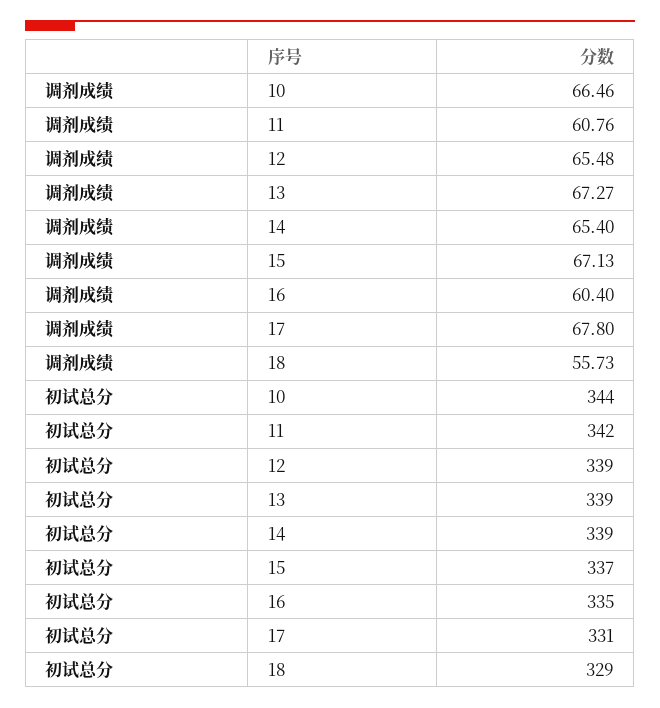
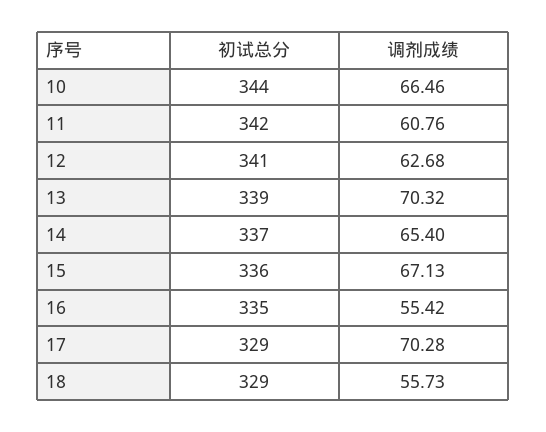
调剂成绩, 12: 65.48 -> 62.68
调剂成绩, 13: 67.27 -> 70.32
调剂成绩, 16: 60.4 -> 55.42
调剂成绩, 17: 67.8 -> 70.28
初试总分, 12: 339 -> 341
初试总分, 14: 339 -> 337
初试总分, 15: 337 -> 336
初试总分, 17: 331 -> 329

